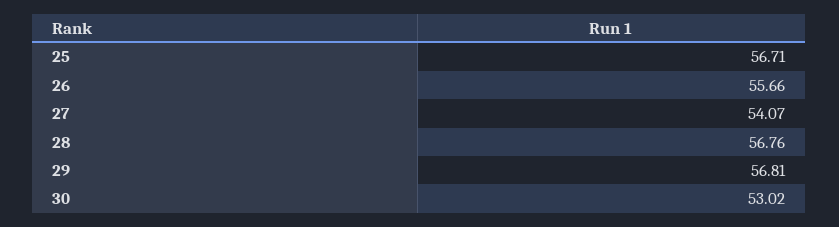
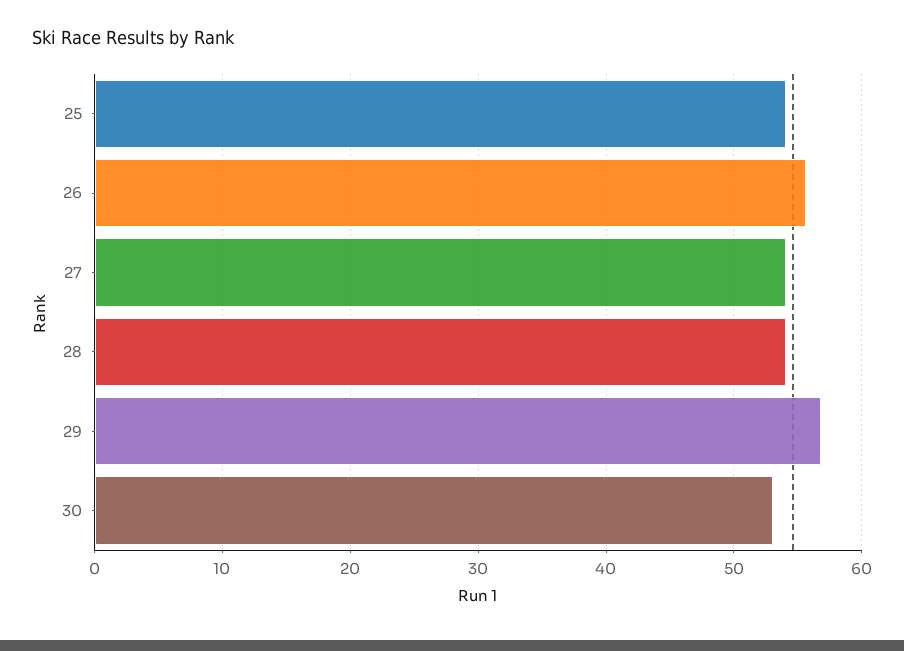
25: 56.71 -> 54
28: 56.76 -> 54

